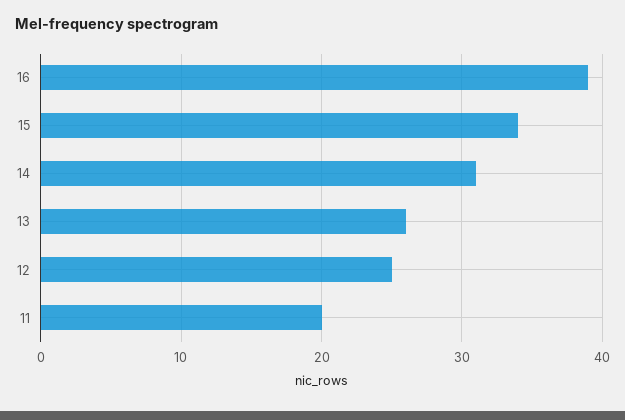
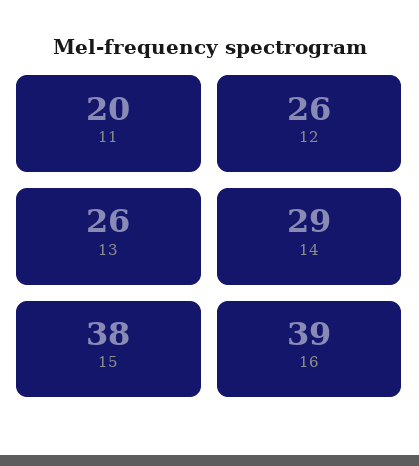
15: 34 -> 38
14: 31 -> 29
12: 25 -> 26

